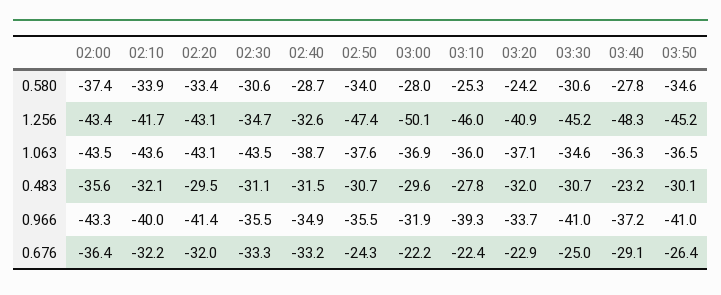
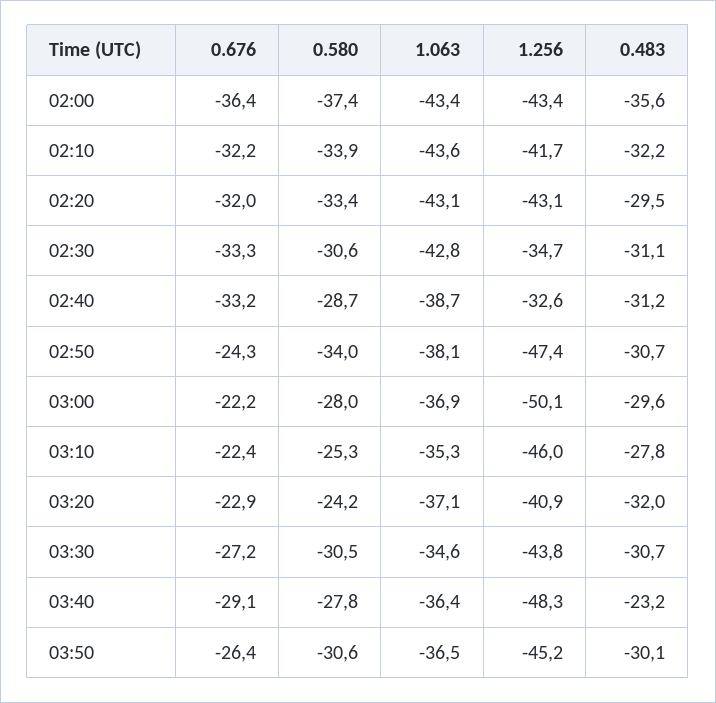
03:30, 0.580: -30.6 -> -30.5
03:50, 0.580: -34.6 -> -30.6
03:30, 1.256: -45.2 -> -43.8
02:00, 1.063: -43.5 -> -43.4
02:30, 1.063: -43.5 -> -42.8
02:50, 1.063: -37.6 -> -38.1
03:10, 1.063: -36 -> -35.3
03:40, 1.063: -36.3 -> -36.4
02:10, 0.483: -32.1 -> -32.2
02:40, 0.483: -31.5 -> -31.2
02:00, 0.966: -43.3 -> none
02:10, 0.966: -40 -> none
02:20, 0.966: -41.4 -> none
02:30, 0.966: -35.5 -> none
02:40, 0.966: -34.9 -> none
02:50, 0.966: -35.5 -> none
03:00, 0.966: -31.9 -> none
03:10, 0.966: -39.3 -> none
03:20, 0.966: -33.7 -> none
03:30, 0.966: -41 -> none
03:40, 0.966: -37.2 -> none
03:50, 0.966: -41 -> none
03:30, 0.676: -25 -> -27.2

